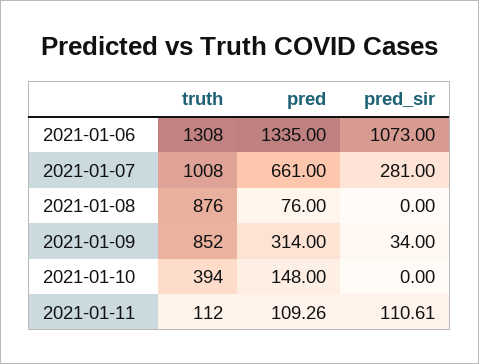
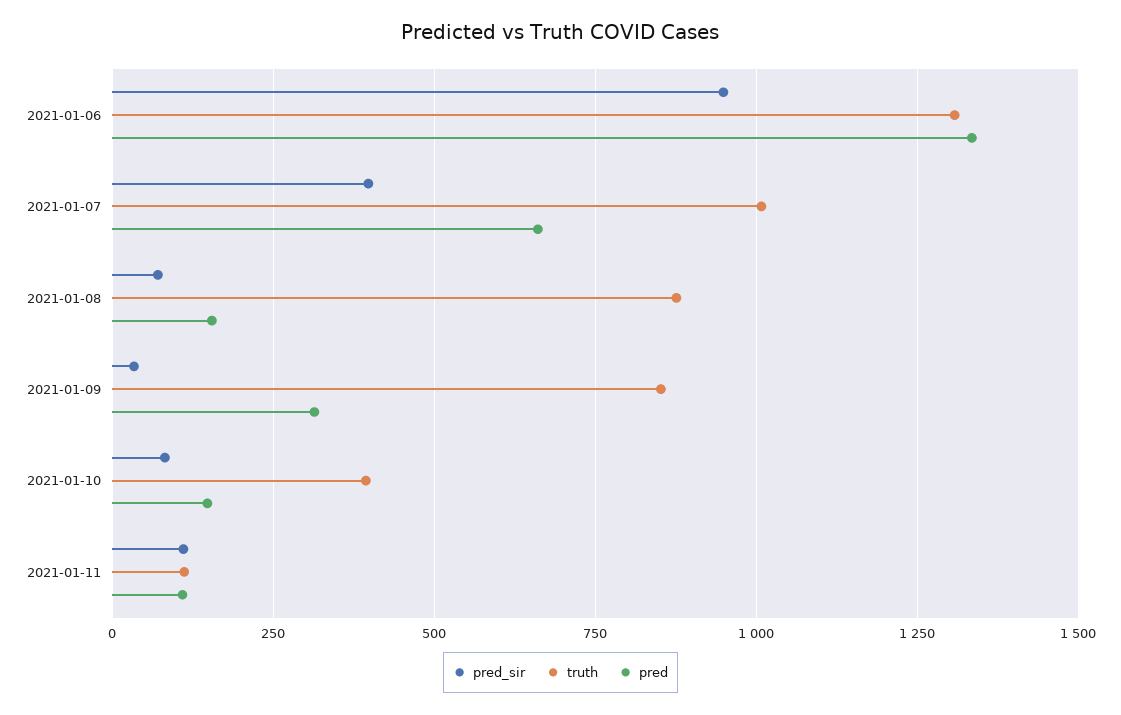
pred_sir, 2021-01-06: 1073 -> 950
pred_sir, 2021-01-07: 281 -> 400
pred, 2021-01-08: 76 -> 150
pred_sir, 2021-01-08: 0 -> 75
pred_sir, 2021-01-10: 0 -> 75

